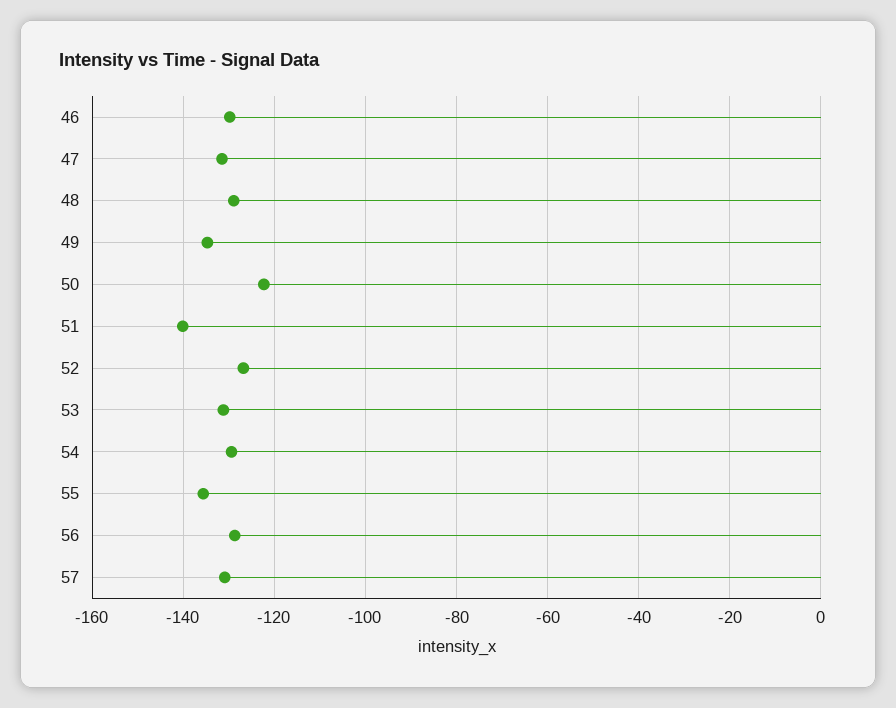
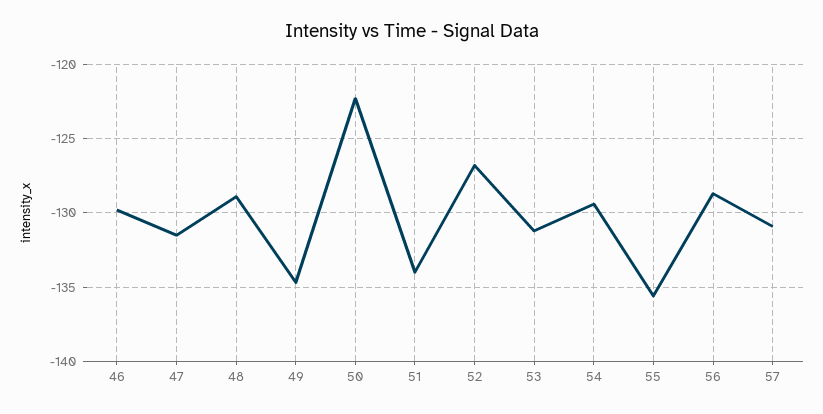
51: -140 -> -134

